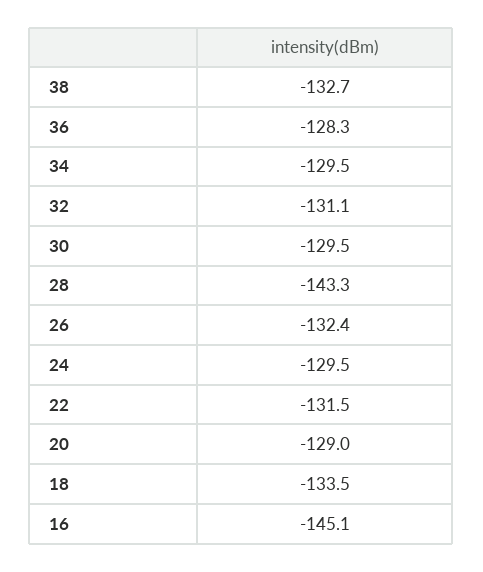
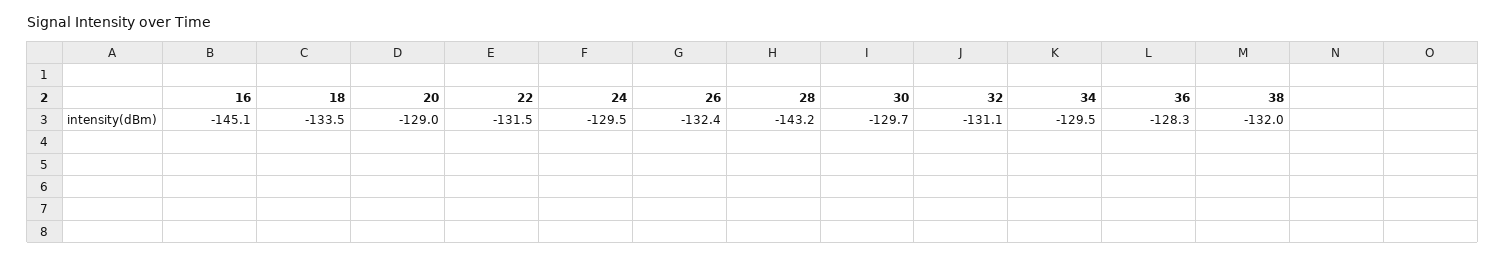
38: -132.7 -> -132
30: -129.5 -> -129.7
28: -143.3 -> -143.2

